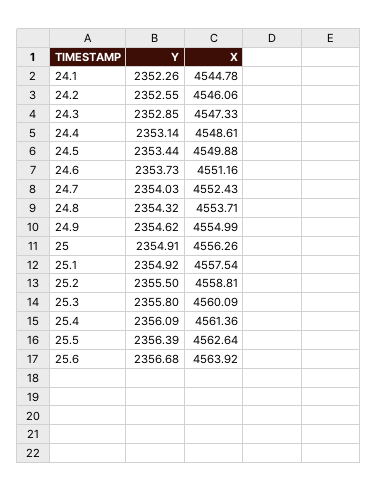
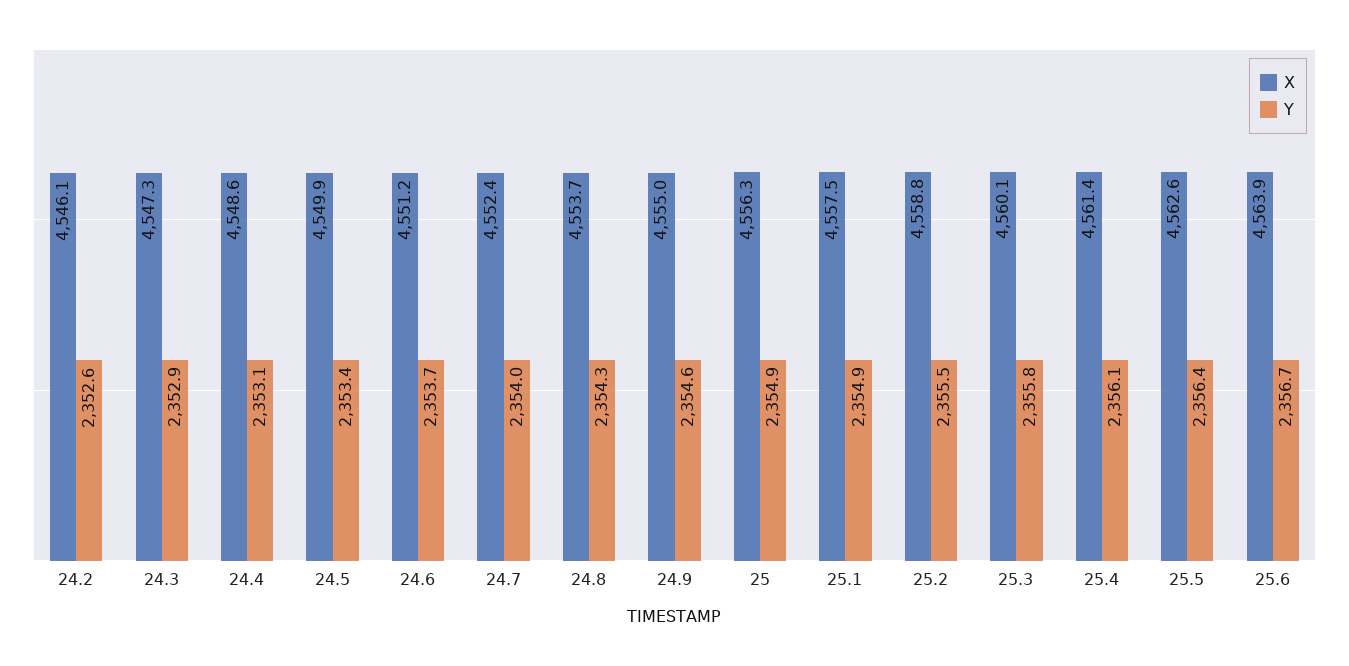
Y, 24.1: 2352.26 -> none
X, 24.1: 4544.78 -> none

